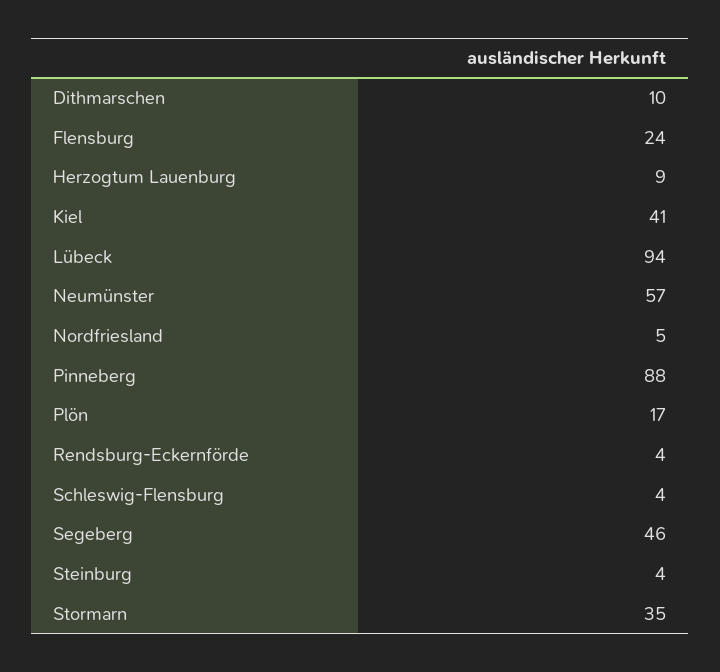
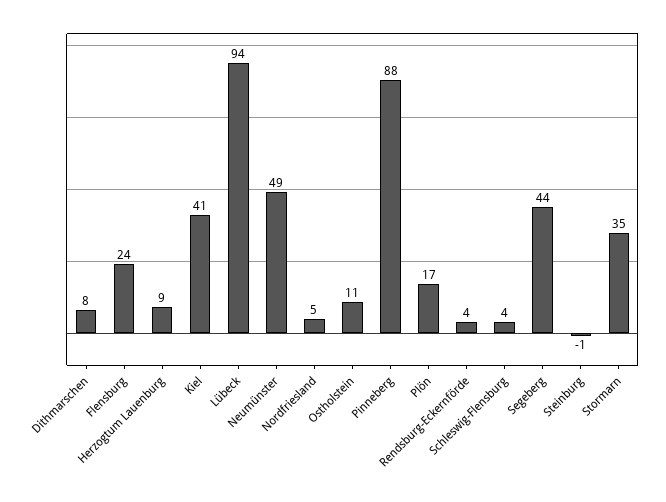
Dithmarschen: 10 -> 8
Neumünster: 57 -> 49
Segeberg: 46 -> 44
Steinburg: 4 -> -1
Ostholstein: none -> 11

